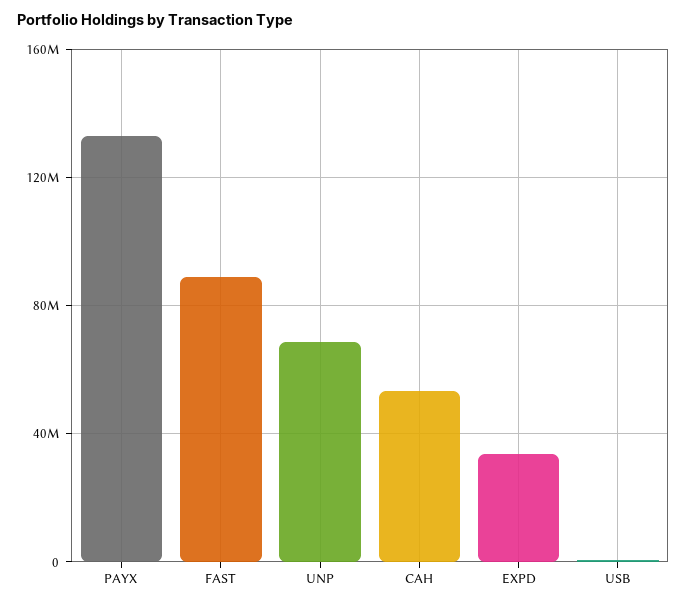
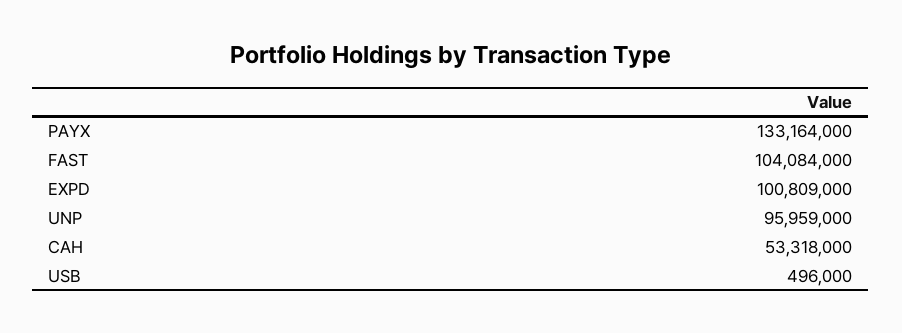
FAST: 90000000 -> 104084000
UNP: 70000000 -> 95959000
EXPD: 35000000 -> 100809000

